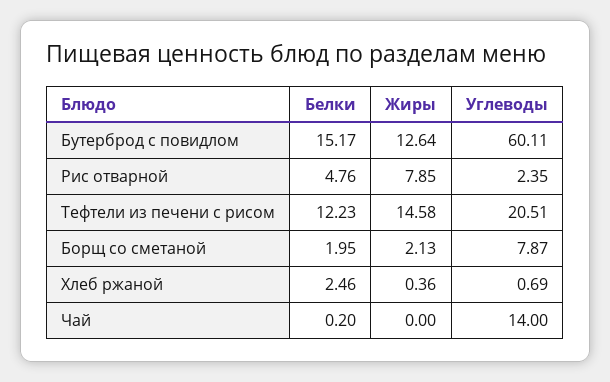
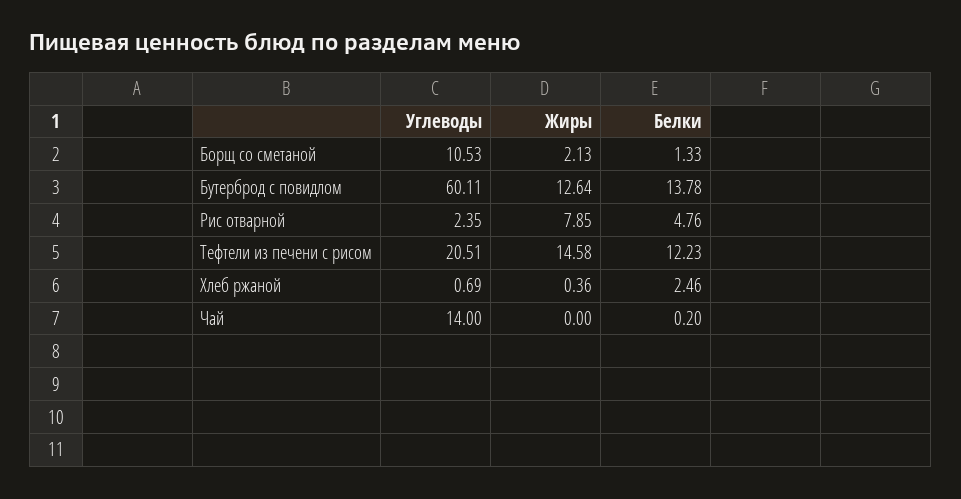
Белки, Бутерброд с повидлом: 15.17 -> 13.78
Белки, Борщ со сметаной: 1.95 -> 1.33
Углеводы, Борщ со сметаной: 7.87 -> 10.53

